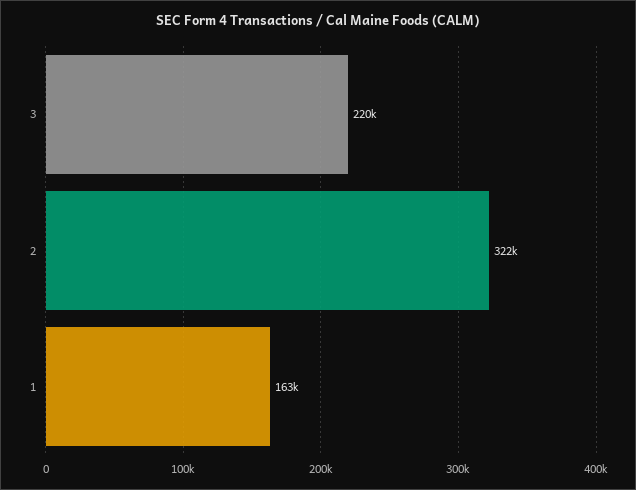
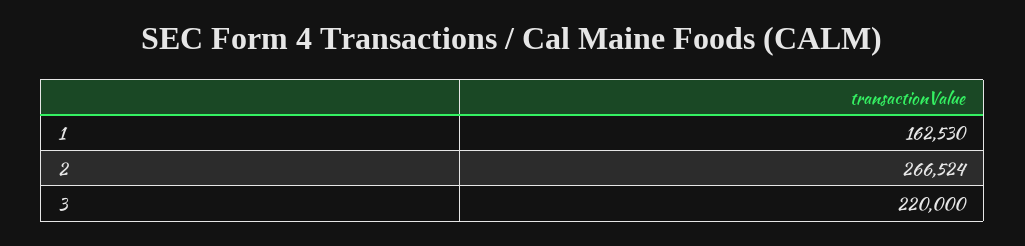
2: 322000 -> 266524

